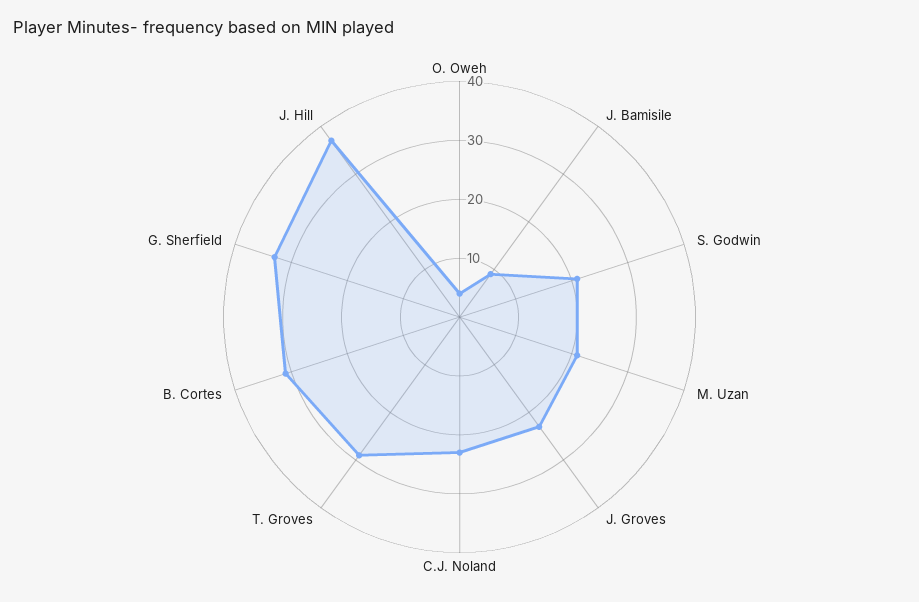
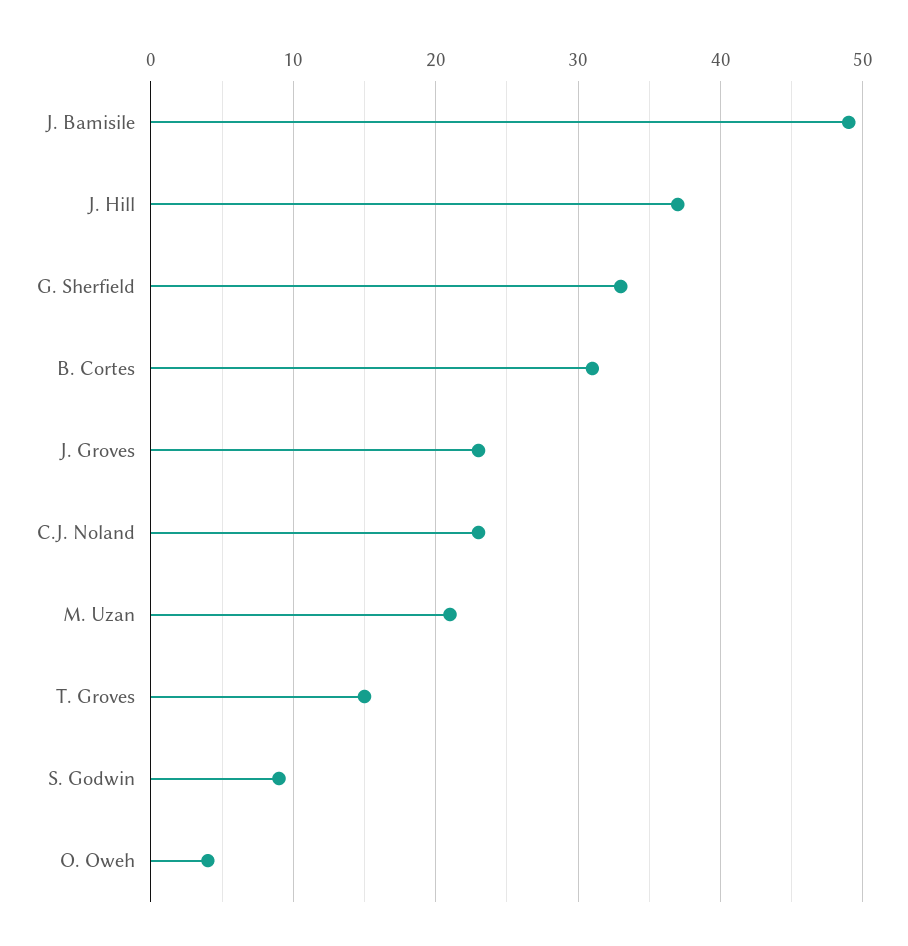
J. Bamisile: 10 -> 49
S. Godwin: 20 -> 9
T. Groves: 30 -> 15

